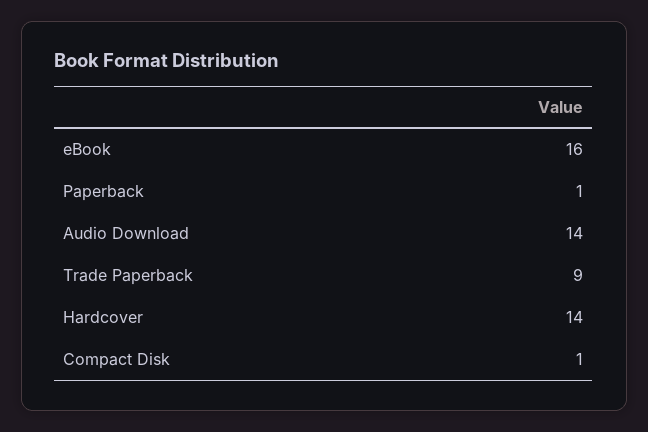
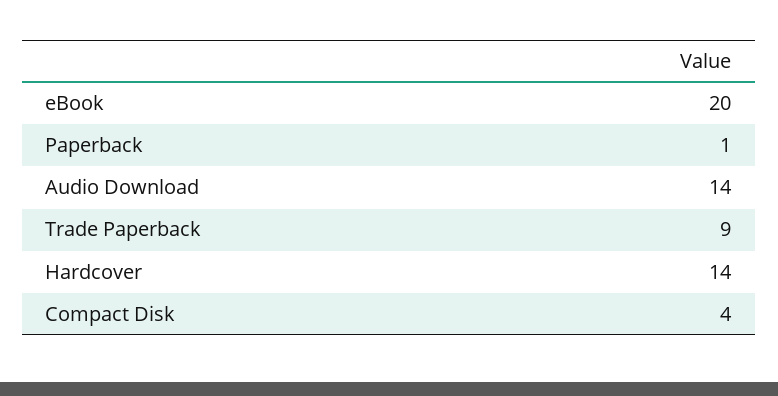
eBook: 16 -> 20
Compact Disk: 1 -> 4

